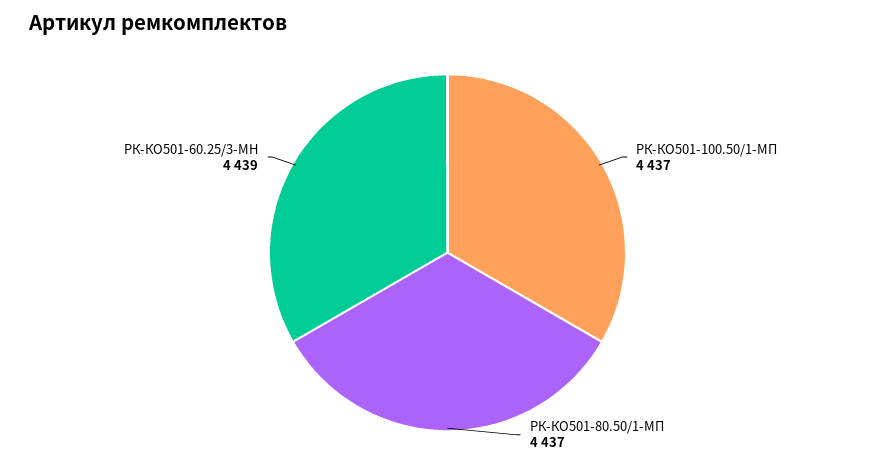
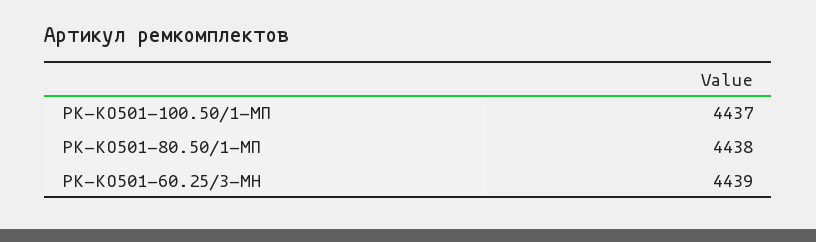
РК-КО501-80.50/1-МП: 4437 -> 4438

